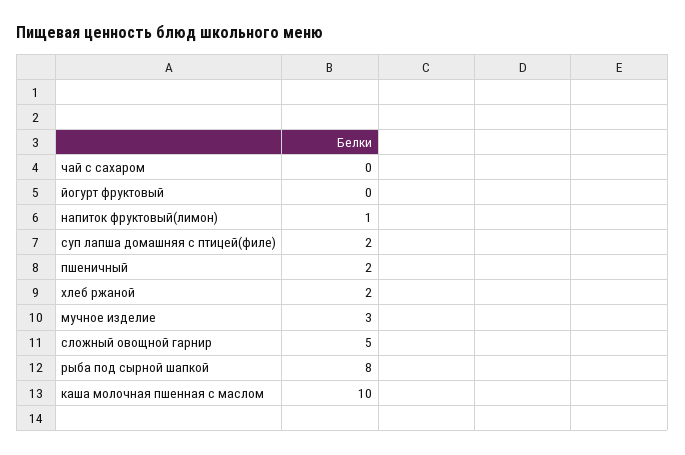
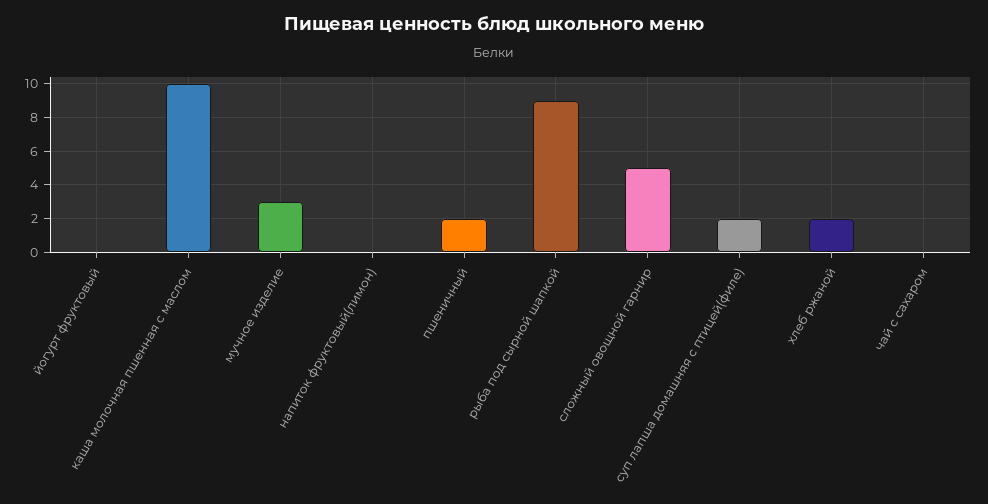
напиток фруктовый(лимон): 1 -> 0
рыба под сырной шапкой: 8 -> 9

